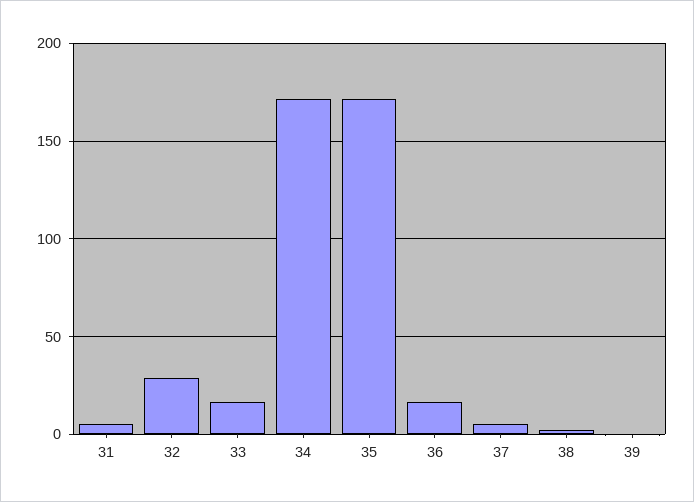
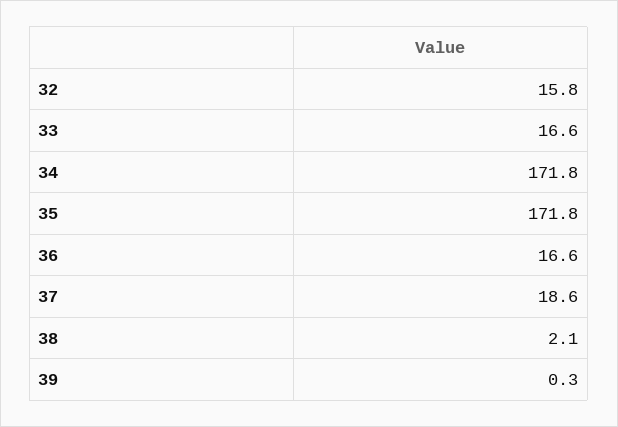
31: 5 -> none
32: 30 -> 15.8
37: 5 -> 18.6

